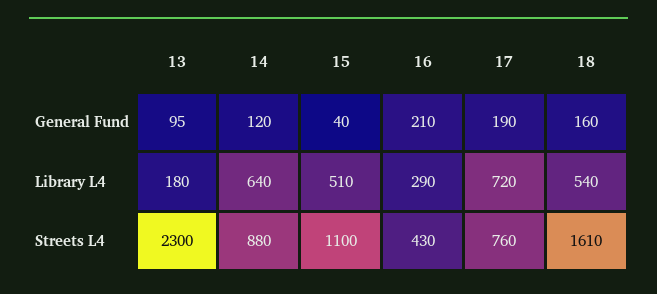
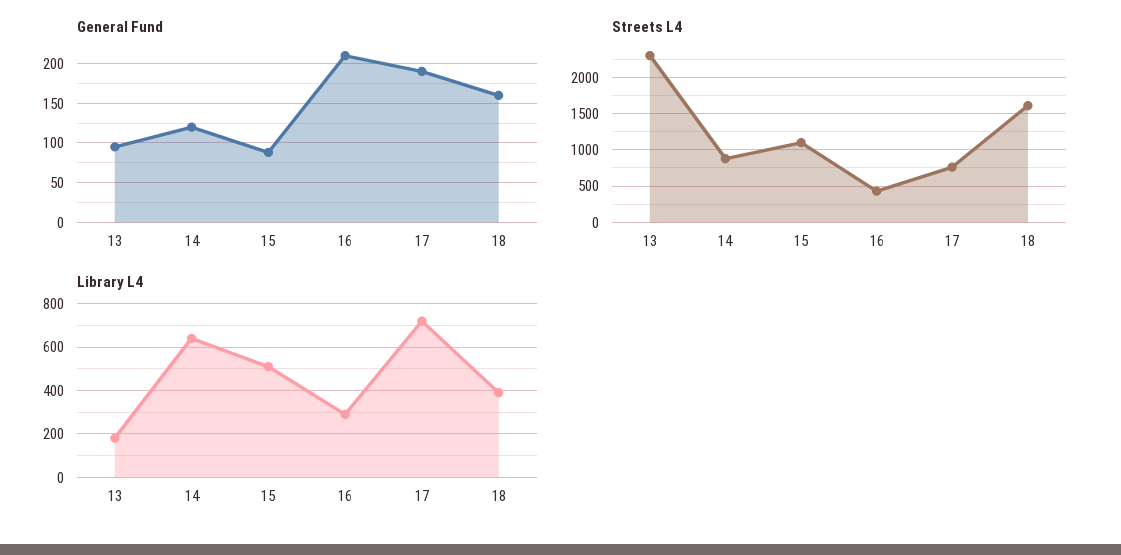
General Fund, 15: 40 -> 90
Library L4, 18: 540 -> 400

